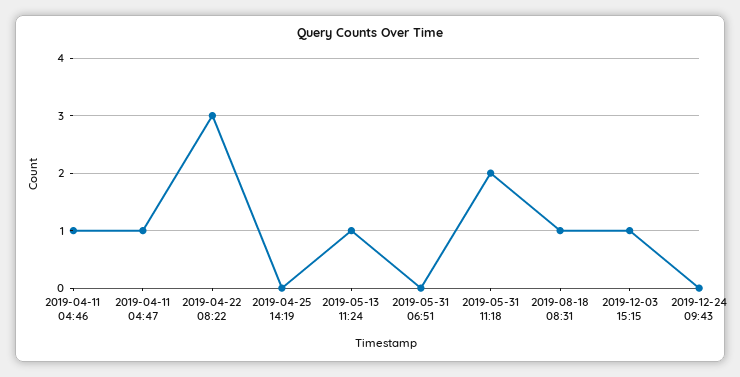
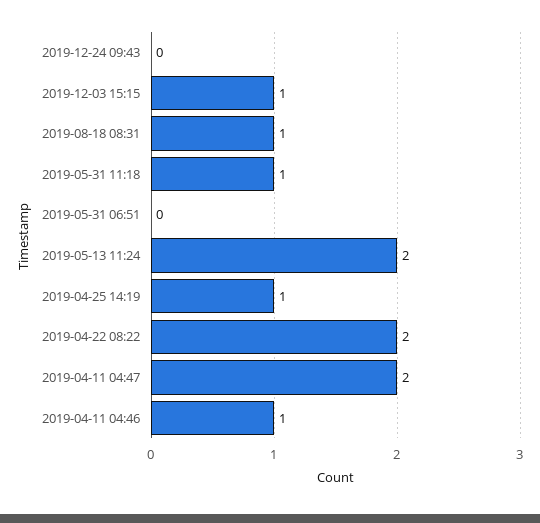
2019-04-11 04:47: 1 -> 2
2019-04-22 08:22: 3 -> 2
2019-04-25 14:19: 0 -> 1
2019-05-13 11:24: 1 -> 2
2019-05-31 11:18: 2 -> 1

